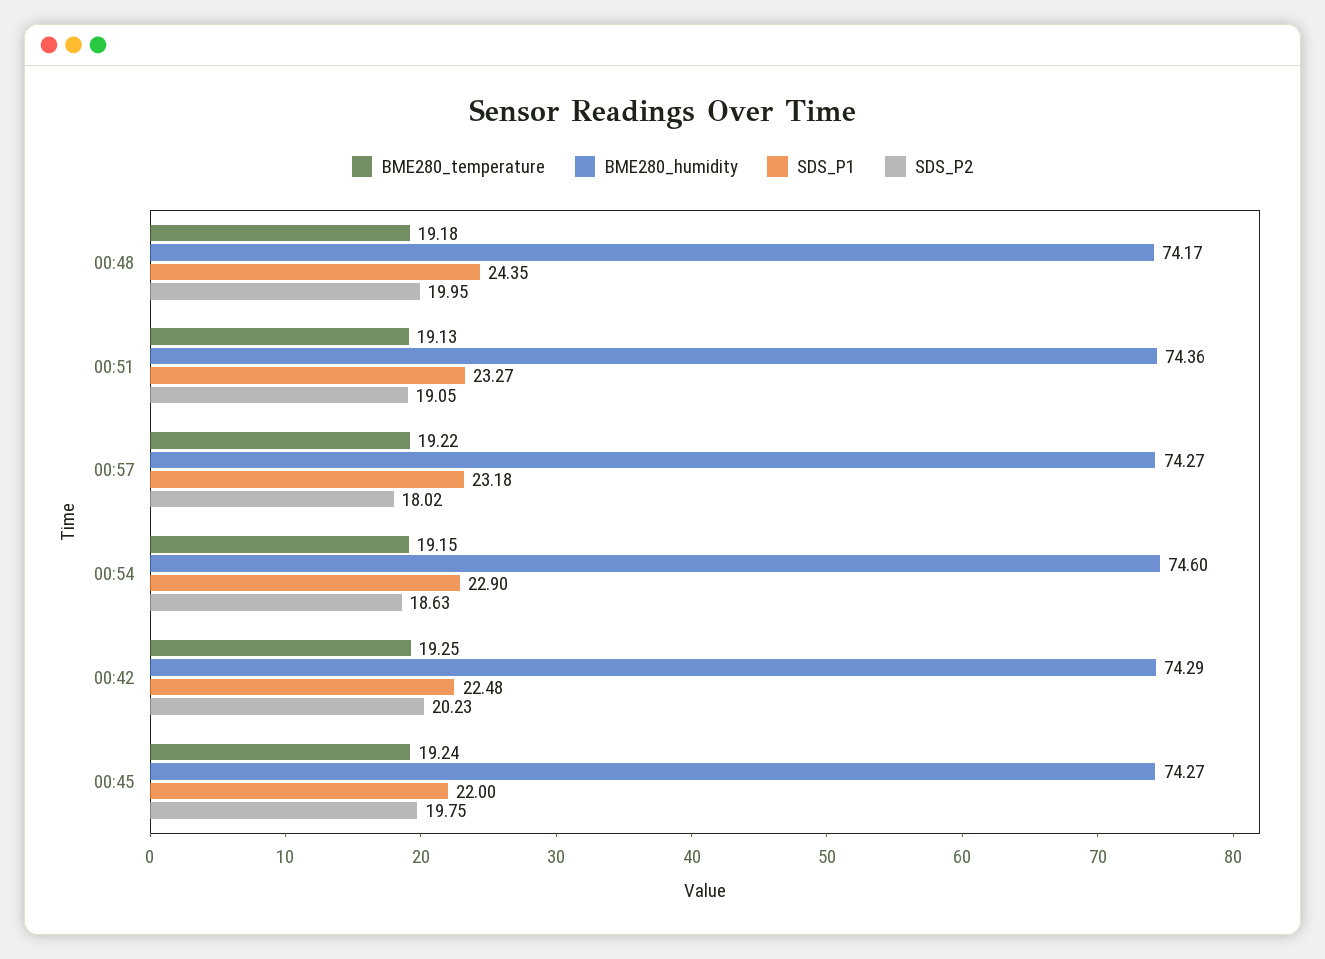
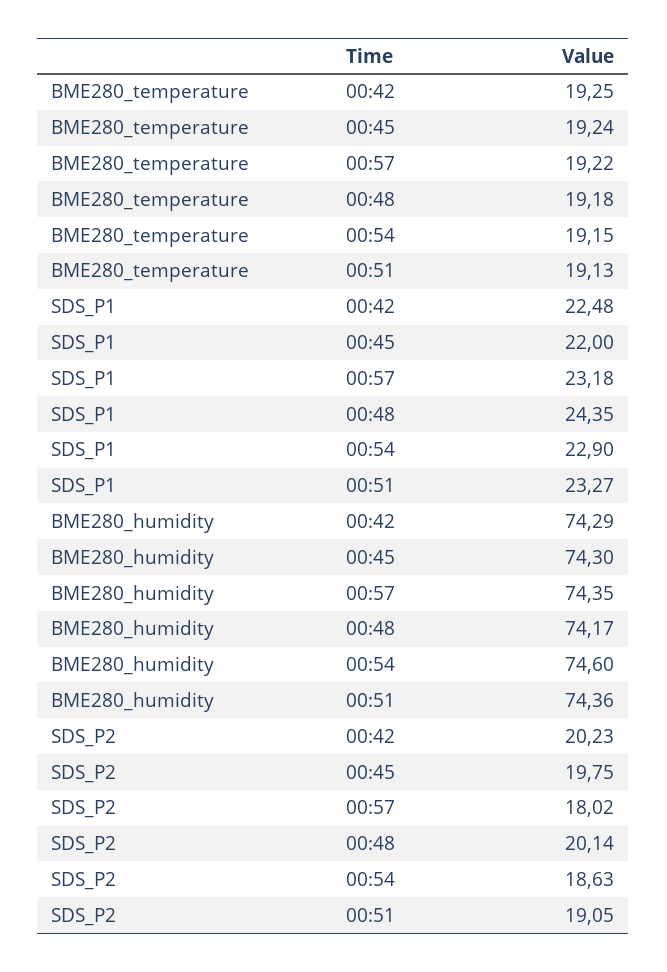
SDS_P2, 00:48: 19.95 -> 20.14
BME280_humidity, 00:57: 74.27 -> 74.35
BME280_humidity, 00:45: 74.27 -> 74.3

